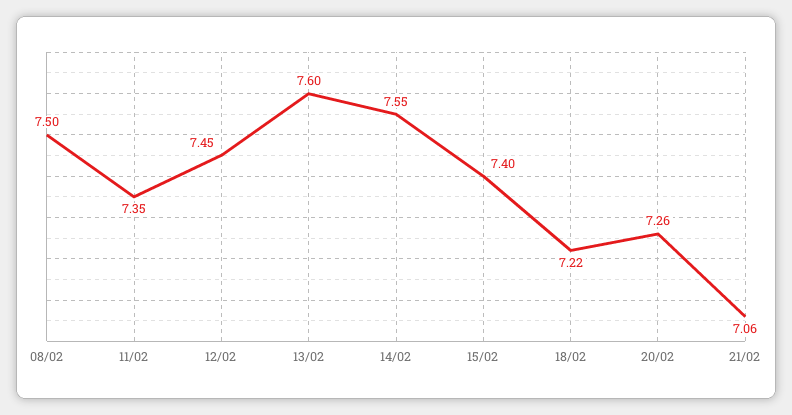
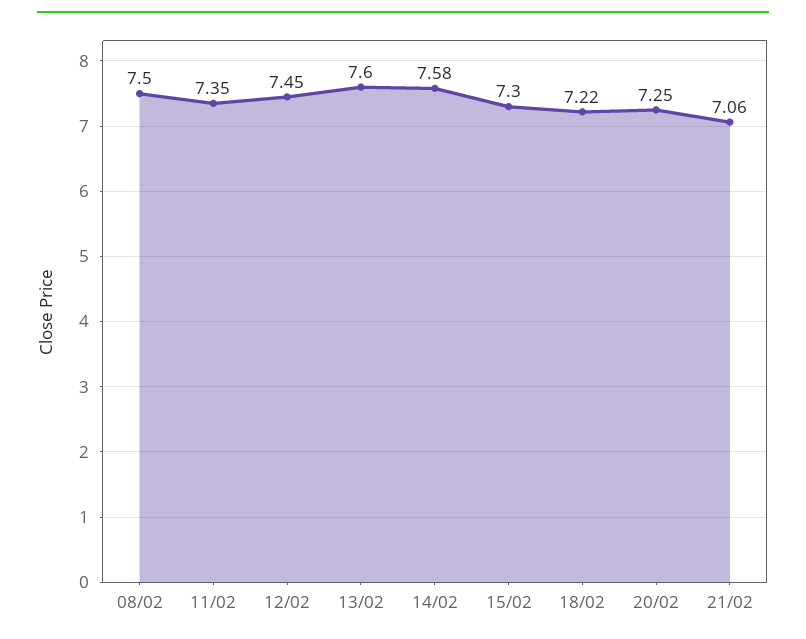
14/02: 7.55 -> 7.58
15/02: 7.4 -> 7.3
20/02: 7.26 -> 7.25

